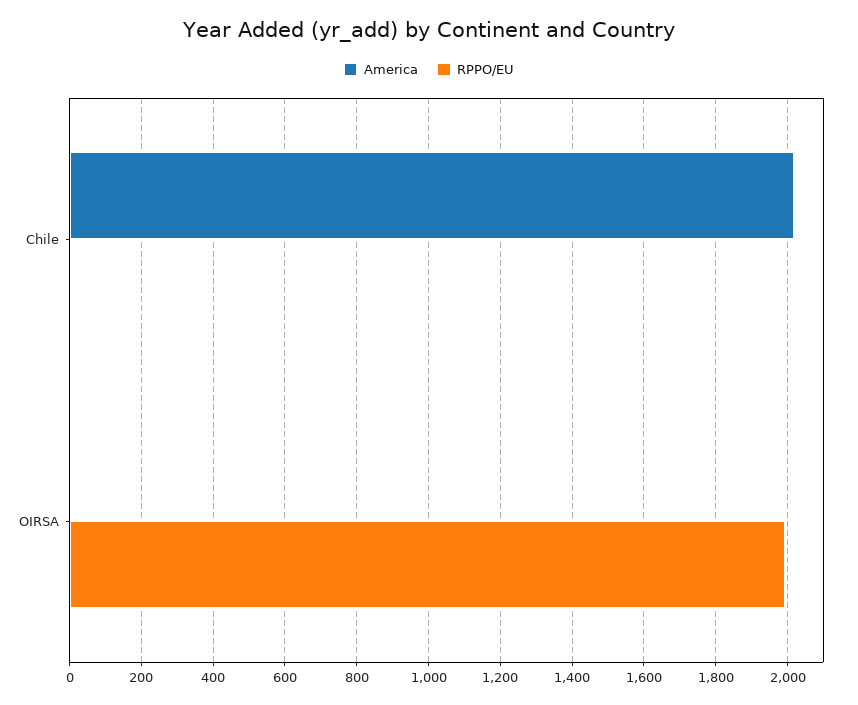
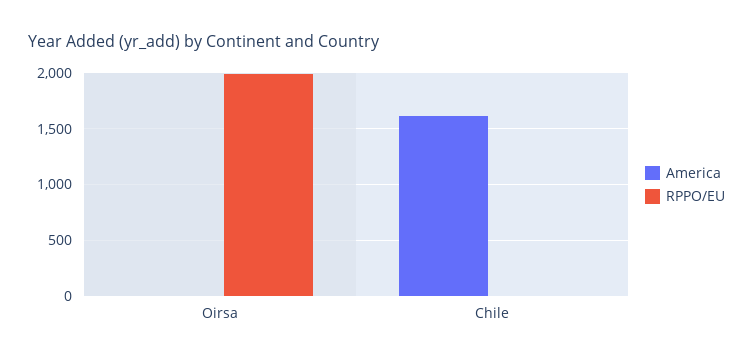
America, Chile: 2020 -> 1600

